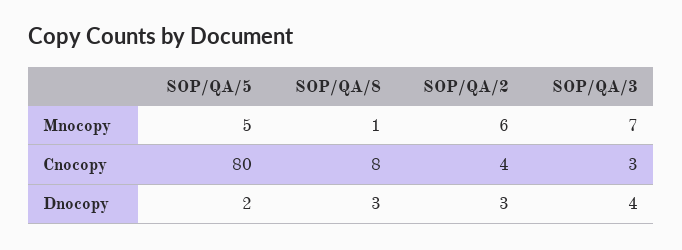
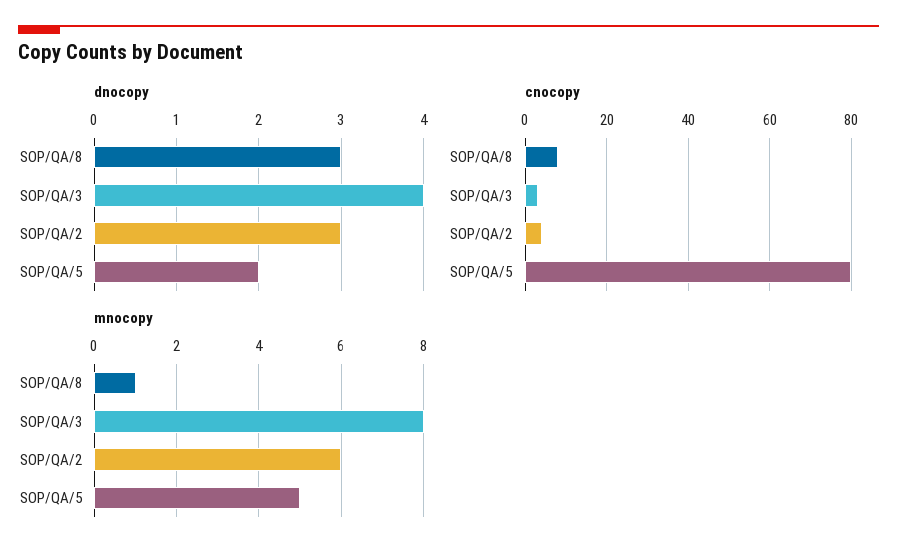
Mnocopy, SOP/QA/3: 7 -> 8

